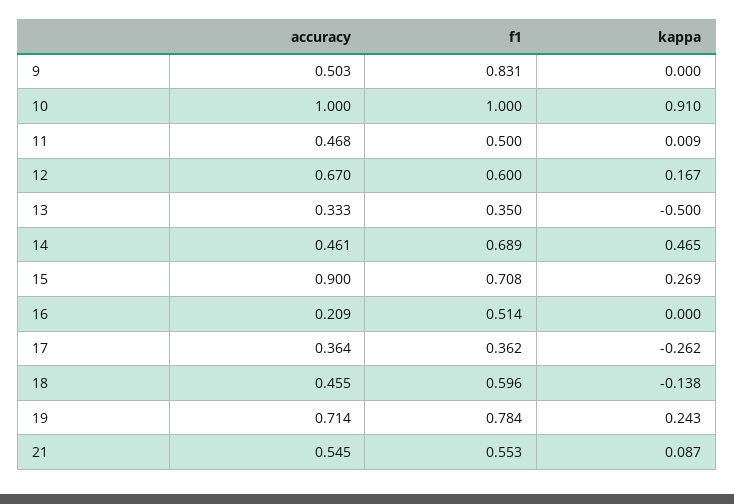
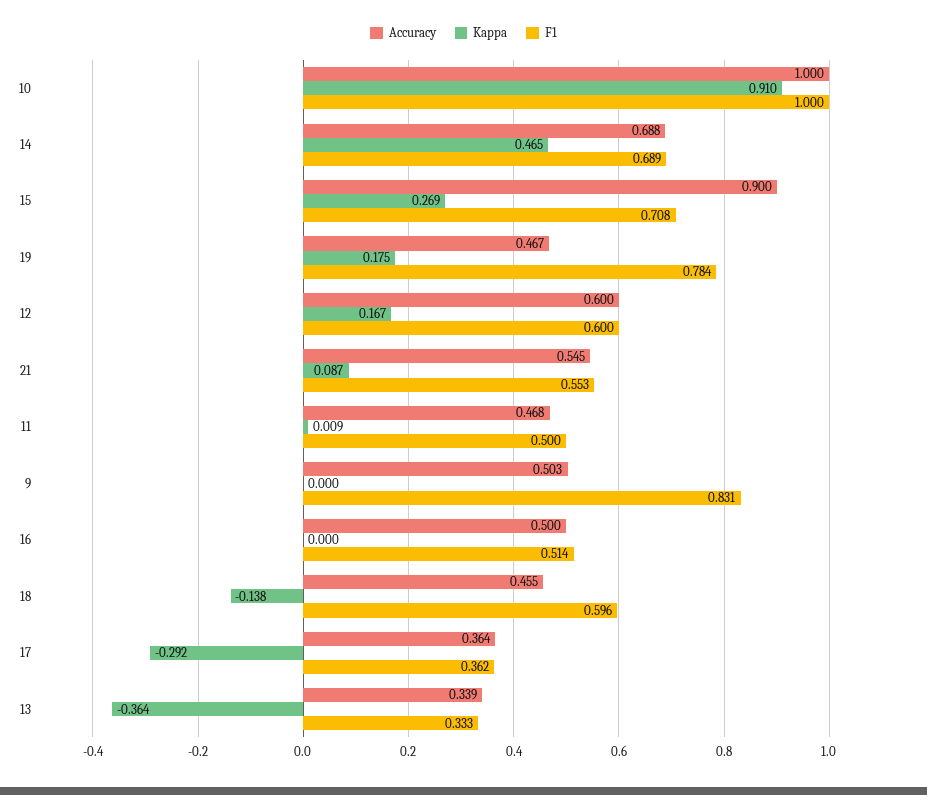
accuracy, 12: 0.67 -> 0.6
accuracy, 13: 0.333 -> 0.339
f1, 13: 0.35 -> 0.333
kappa, 13: -0.5 -> -0.364
accuracy, 14: 0.461 -> 0.688
accuracy, 16: 0.209 -> 0.5
kappa, 17: -0.262 -> -0.292
accuracy, 19: 0.714 -> 0.467
kappa, 19: 0.243 -> 0.175

